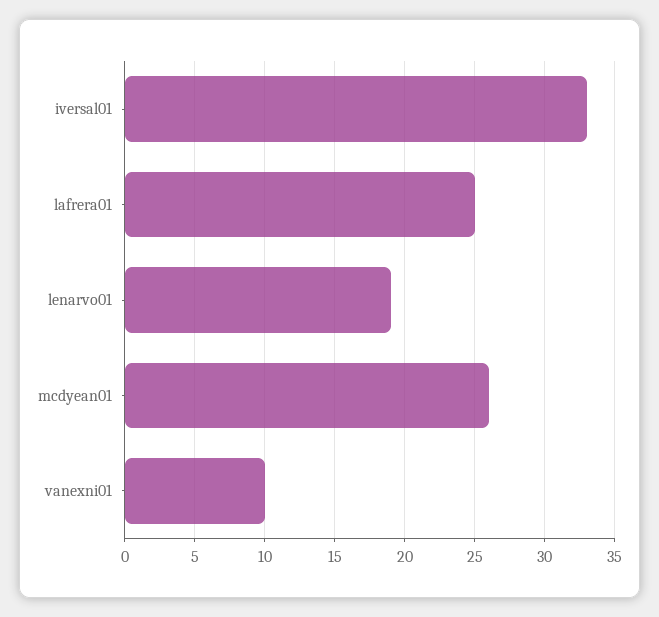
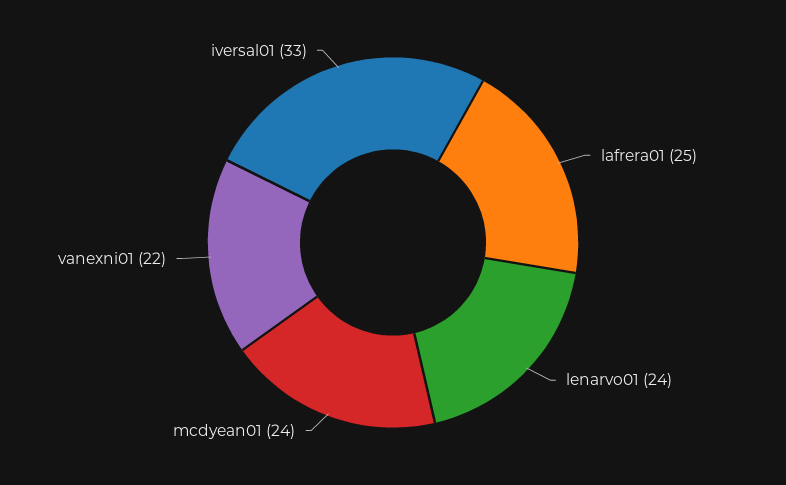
lenarvo01: 19 -> 24
mcdyean01: 26 -> 24
vanexni01: 10 -> 22

